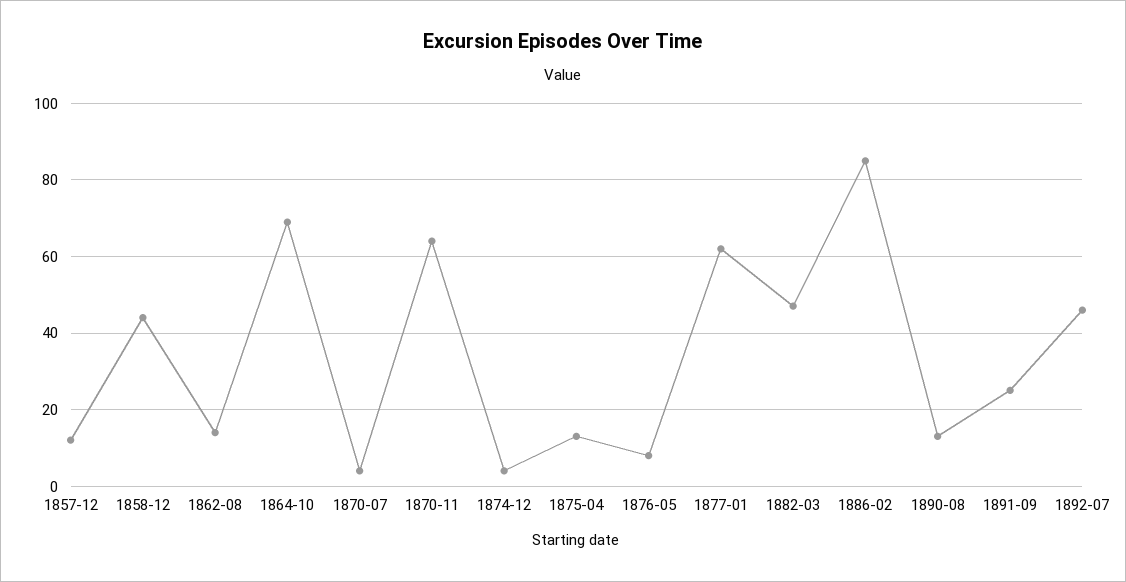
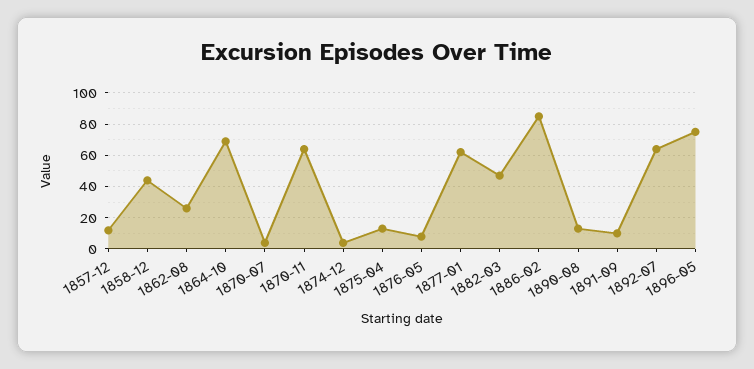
1862-08: 15 -> 25
1891-09: 25 -> 10
1892-07: 45 -> 65
1896-05: none -> 75

